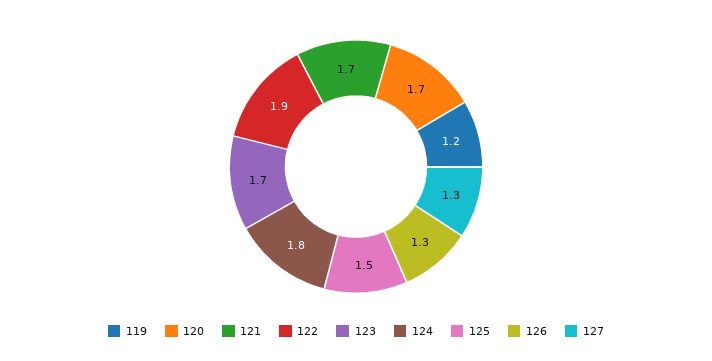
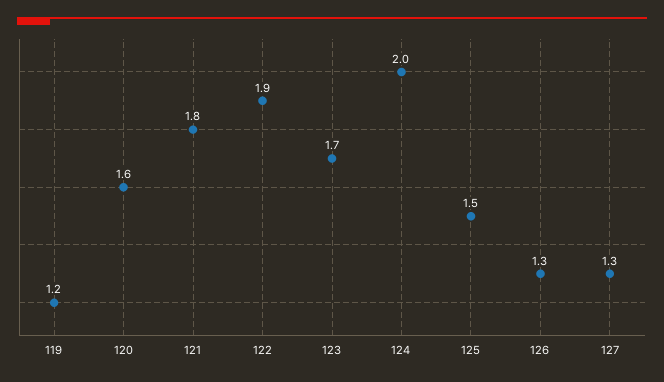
120: 1.7 -> 1.6
121: 1.7 -> 1.8
124: 1.8 -> 2

